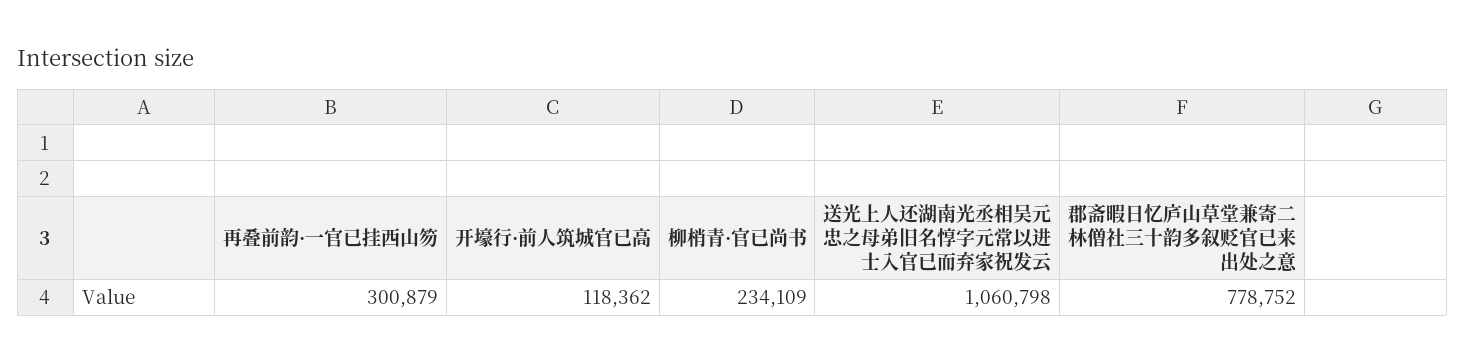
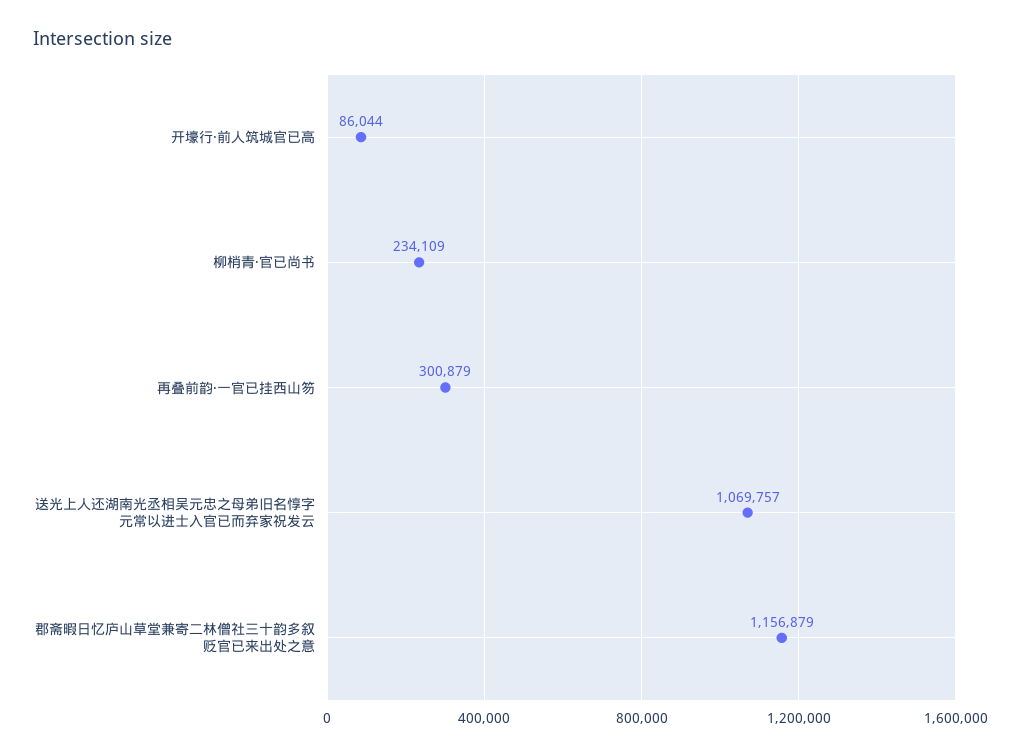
开壕行·前人筑城官已高: 118362 -> 86044
送光上人还湖南光丞相吴元忠之母弟旧名惇字元常以进士入官已而弃家祝发云: 1060798 -> 1069757
郡斋暇日忆庐山草堂兼寄二林僧社三十韵多叙贬官已来出处之意: 778752 -> 1156879

